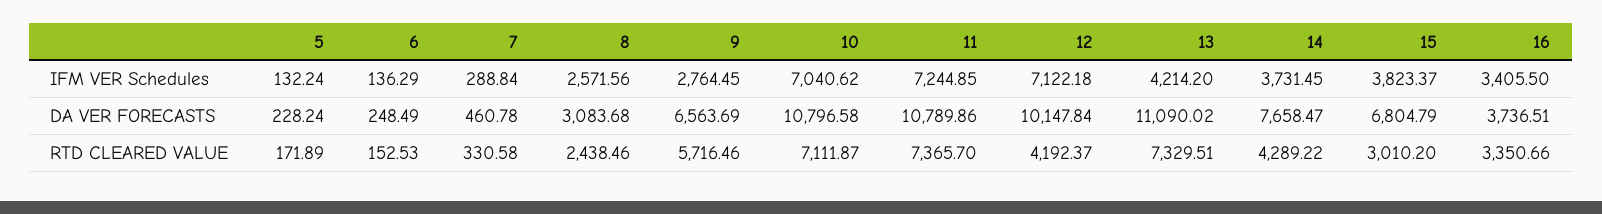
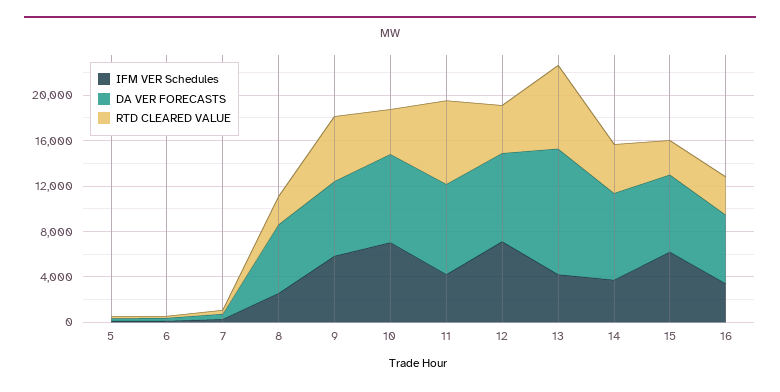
IFM VER Schedules, 9: 2764.45 -> 6000
IFM VER Schedules, 11: 7244.85 -> 4000
IFM VER Schedules, 15: 3823.37 -> 6000
DA VER FORECASTS, 8: 3083.68 -> 6000
DA VER FORECASTS, 10: 10796.58 -> 8000
DA VER FORECASTS, 11: 10789.86 -> 8000
DA VER FORECASTS, 12: 10147.84 -> 8000
DA VER FORECASTS, 16: 3736.51 -> 6000
RTD CLEARED VALUE, 10: 7111.87 -> 4000

